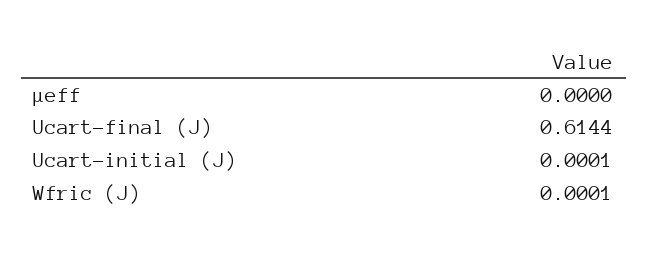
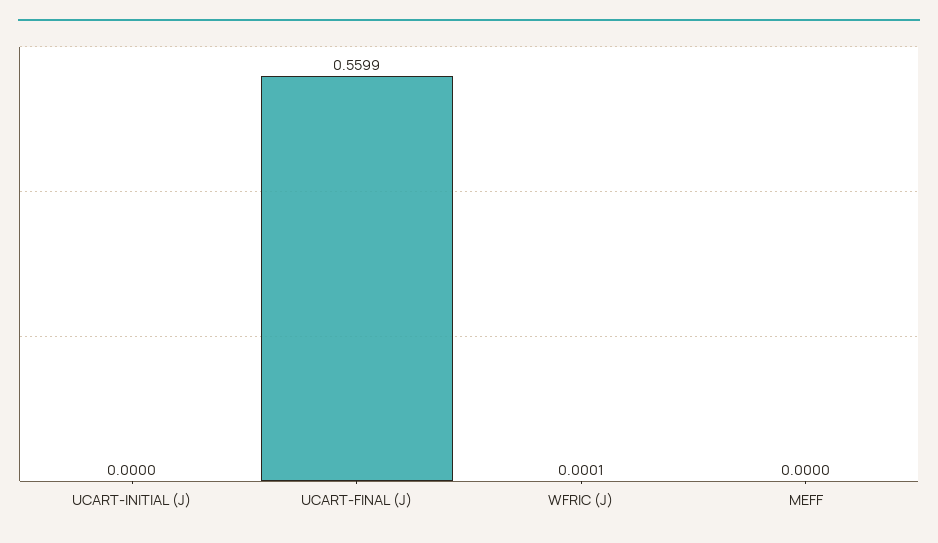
Ucart-final (J): 0.6144 -> 0.5599
Ucart-initial (J): 0.0001 -> 0

